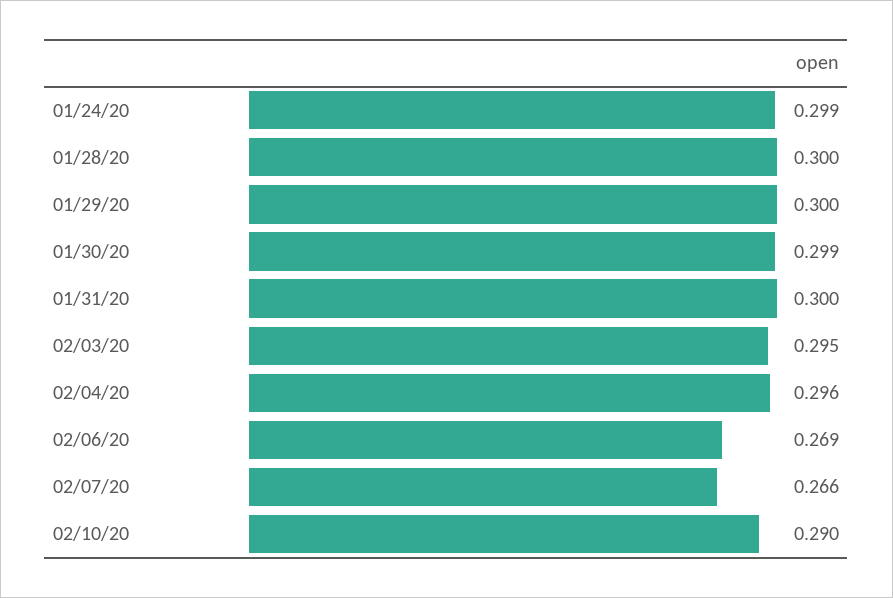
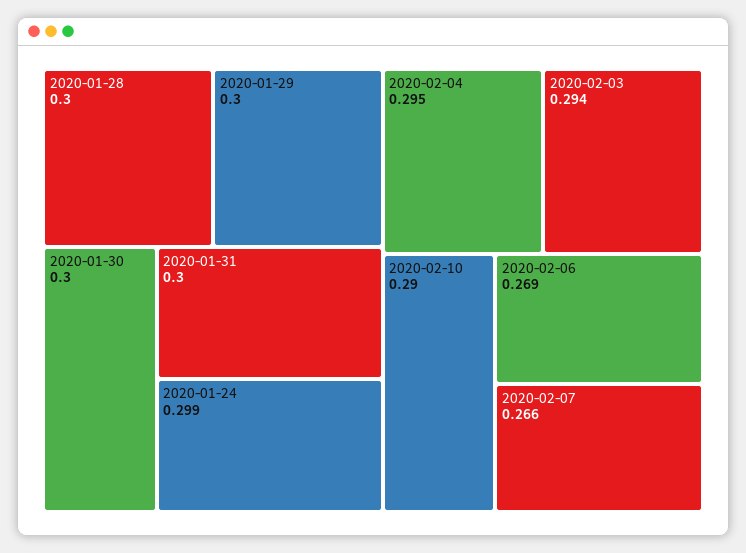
01/30/20: 0.299 -> 0.3
02/03/20: 0.295 -> 0.294
02/04/20: 0.296 -> 0.295

